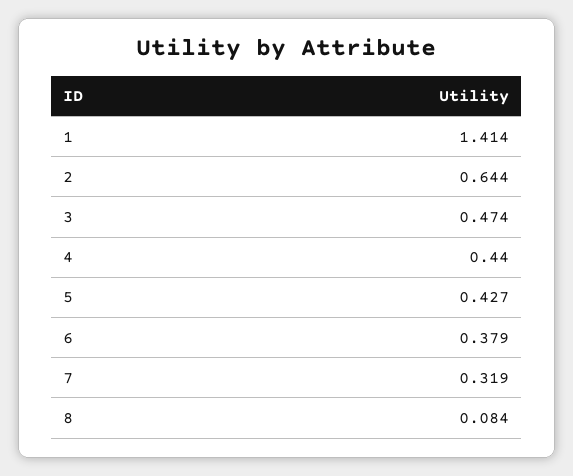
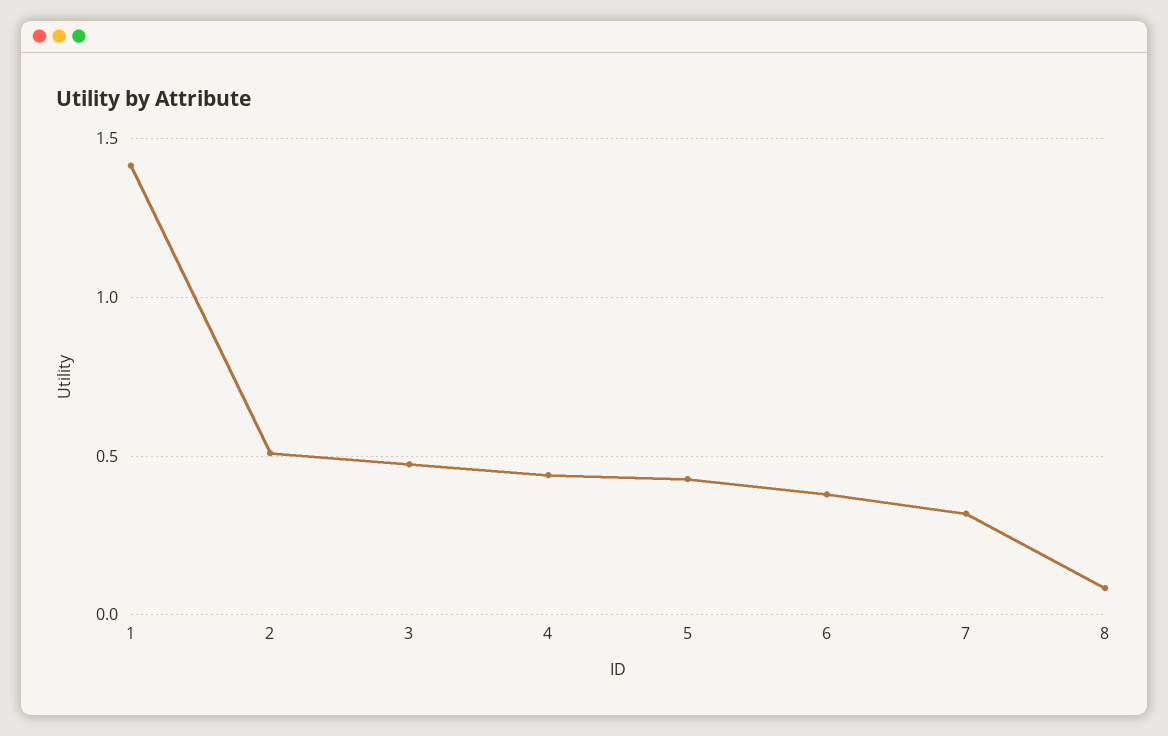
2: 0.644 -> 0.5

